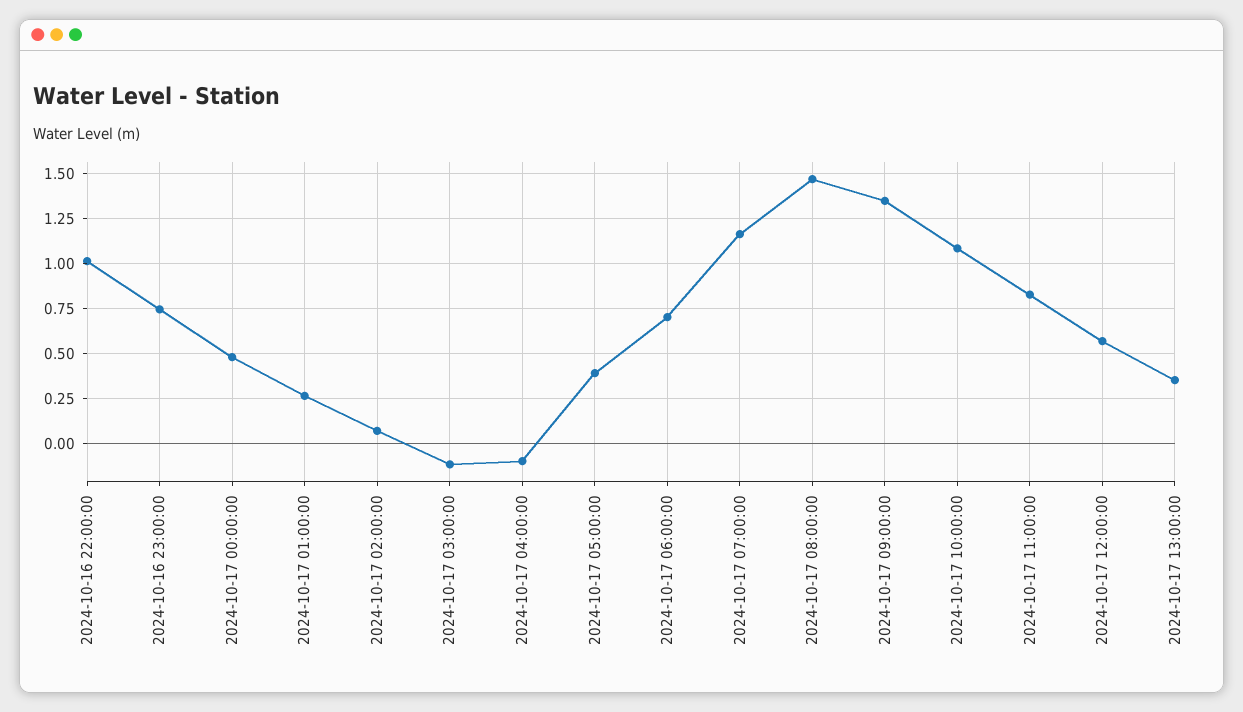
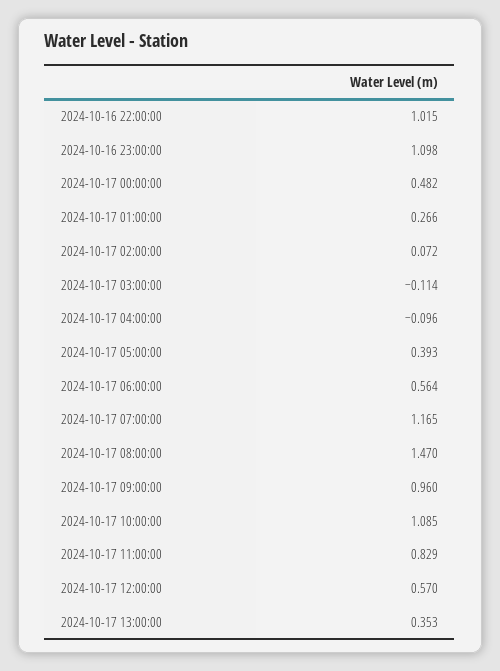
2024-10-16 23:00:00: 0.75 -> 1.098
2024-10-17 06:00:00: 0.7 -> 0.564
2024-10-17 09:00:00: 1.35 -> 0.96

